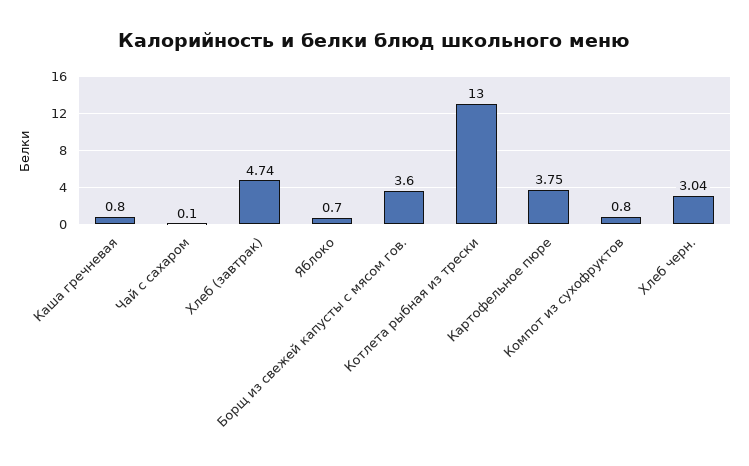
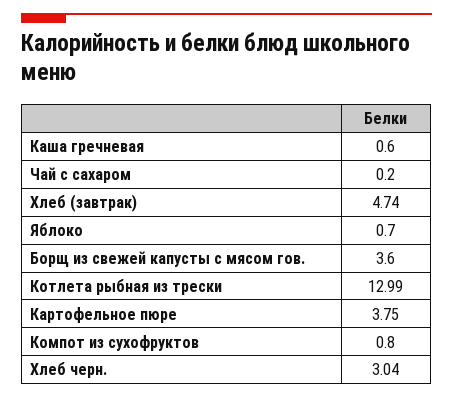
Каша гречневая: 0.8 -> 0.6
Чай с сахаром: 0.1 -> 0.2
Котлета рыбная из трески: 13 -> 12.99

